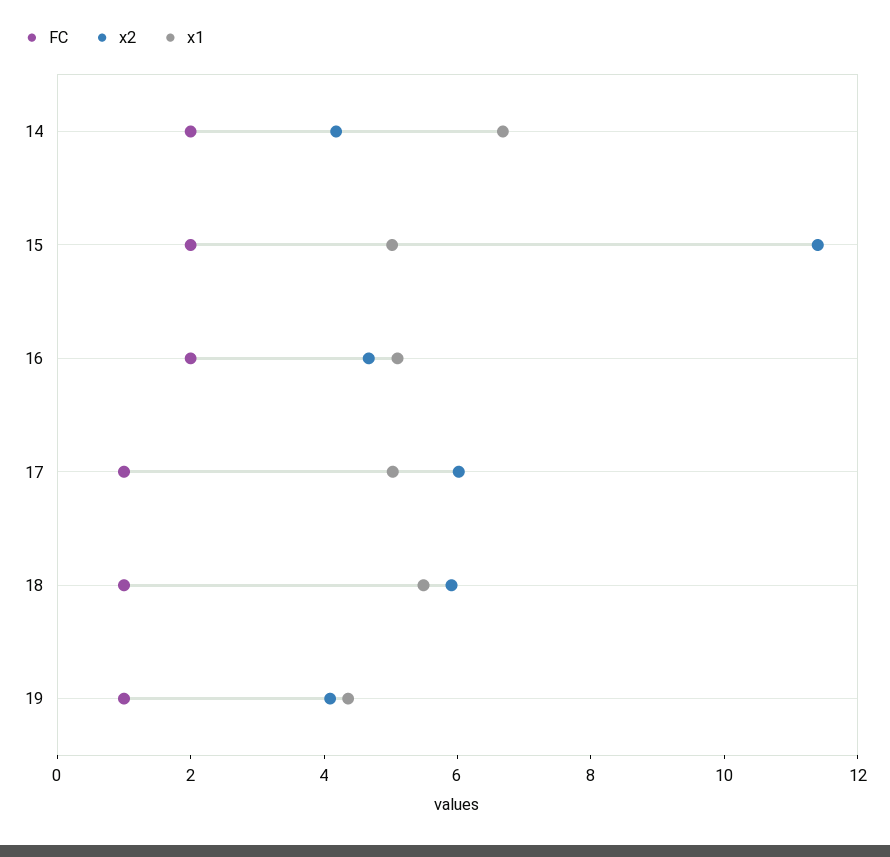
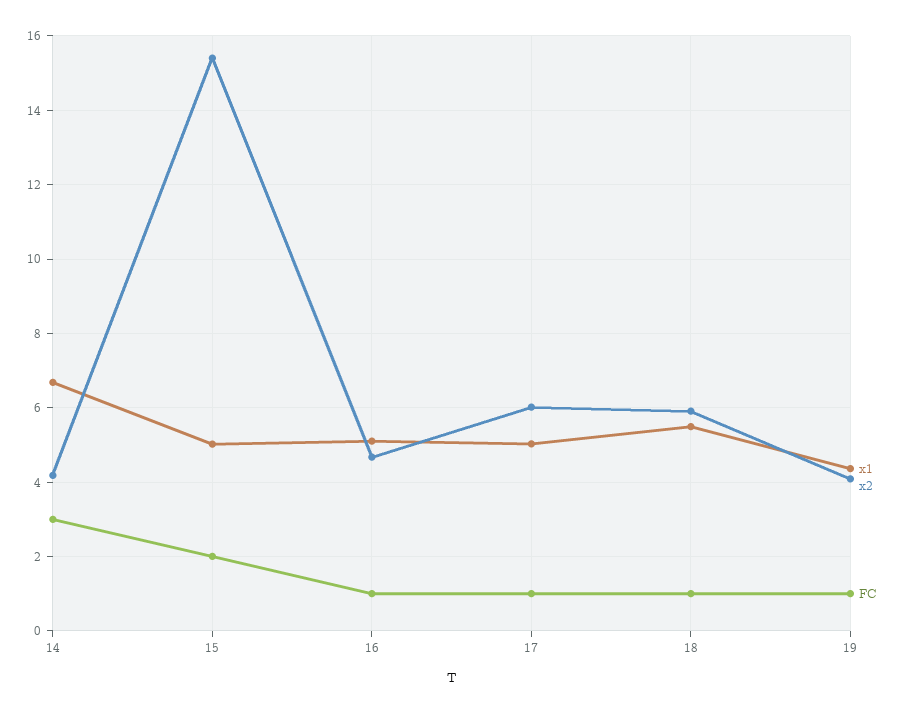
FC, 14: 2 -> 3
x2, 15: 11.5 -> 15.4
FC, 16: 2 -> 1

